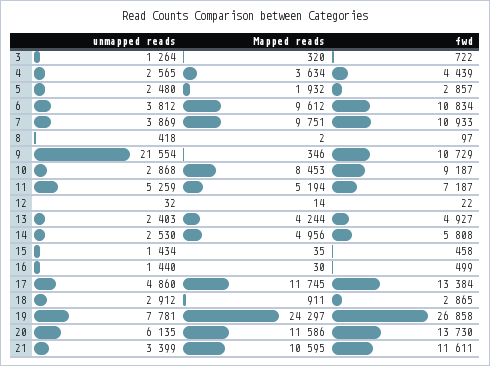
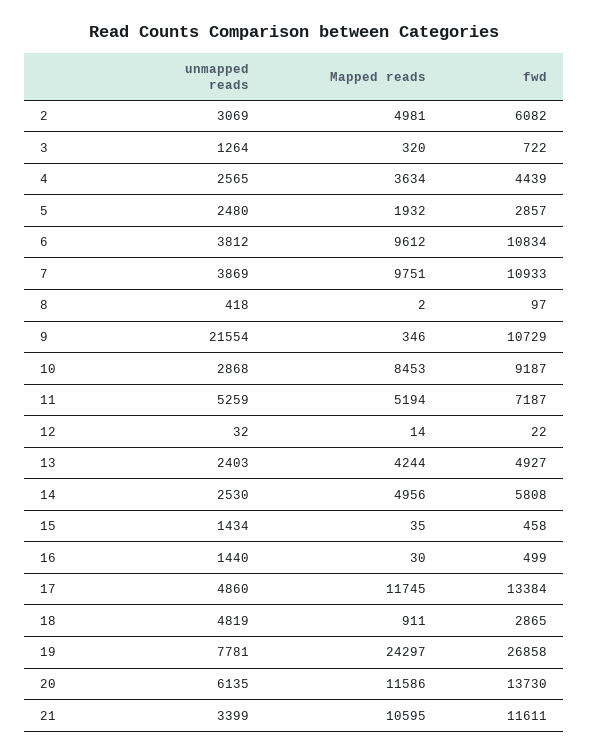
unmapped reads, 18: 2912 -> 4819
unmapped reads, 2: none -> 3069
Mapped reads, 2: none -> 4981
fwd, 2: none -> 6082

